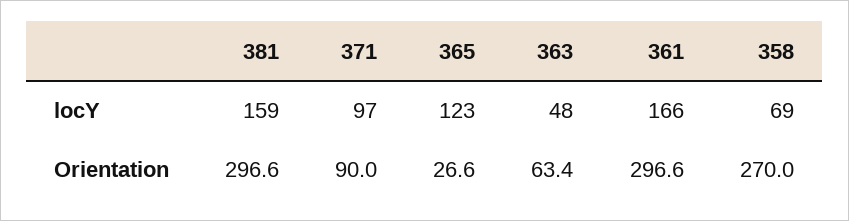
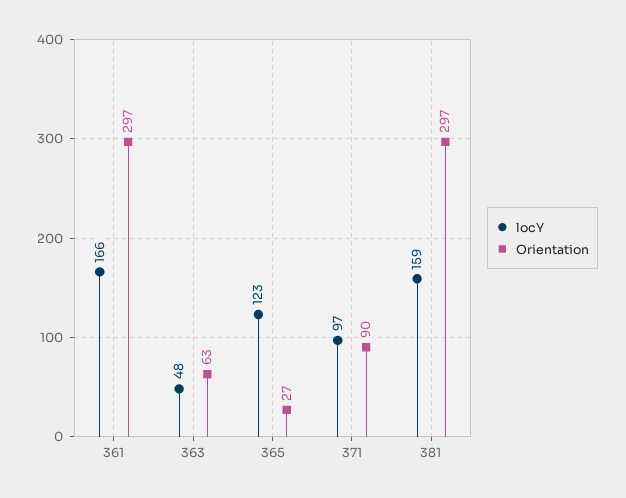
locY, 358: 69 -> none
Orientation, 358: 270 -> none

